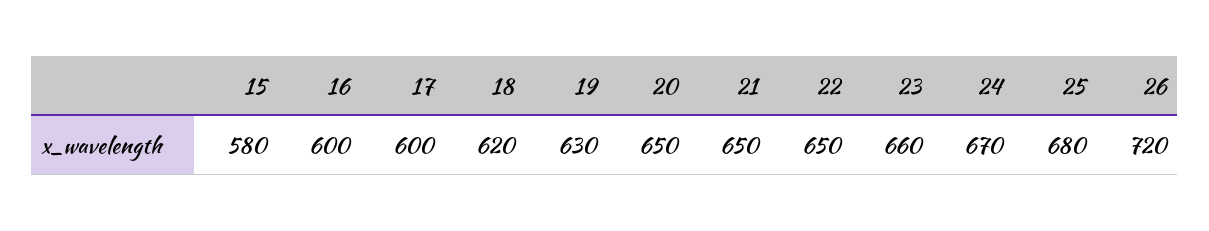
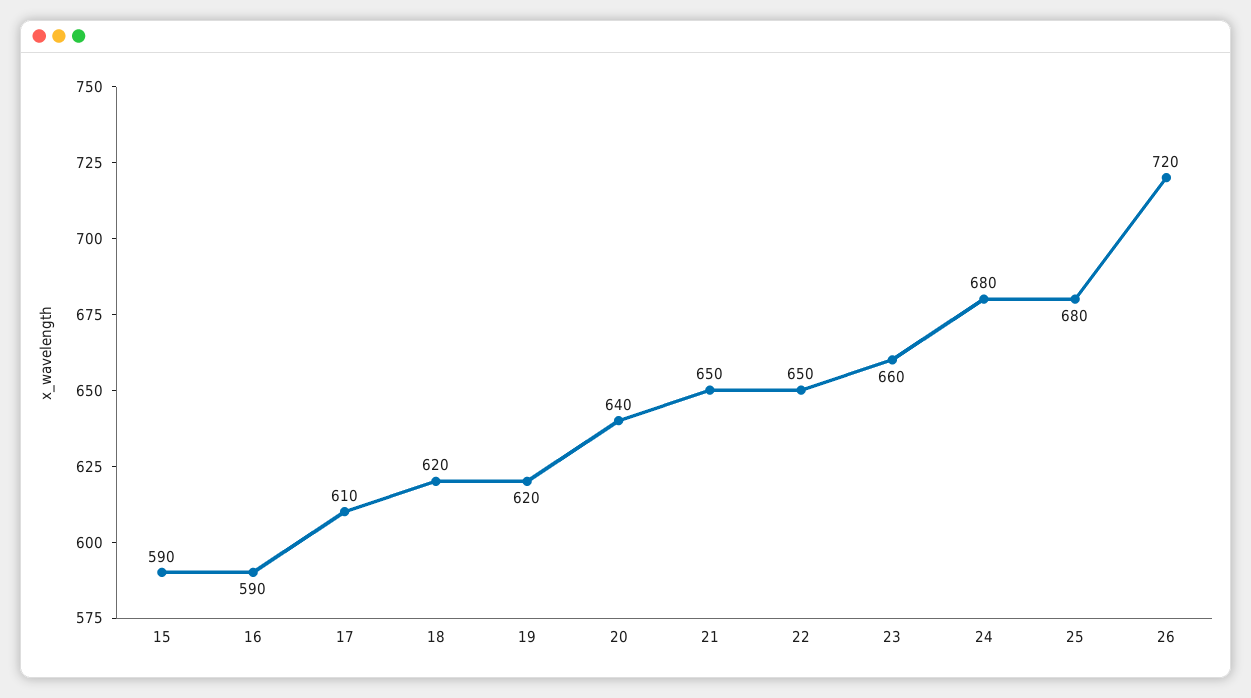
15: 580 -> 590
16: 600 -> 590
17: 600 -> 610
19: 630 -> 620
20: 650 -> 640
24: 670 -> 680

